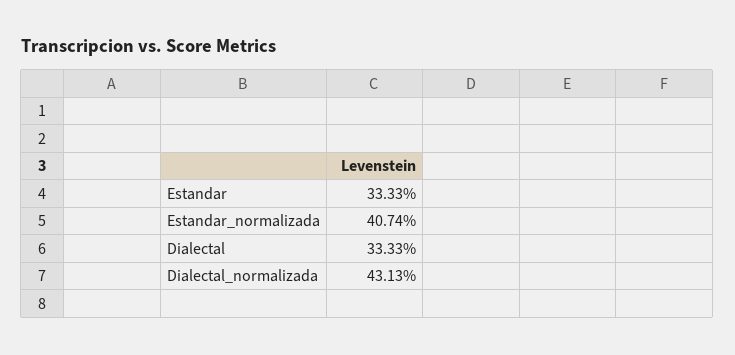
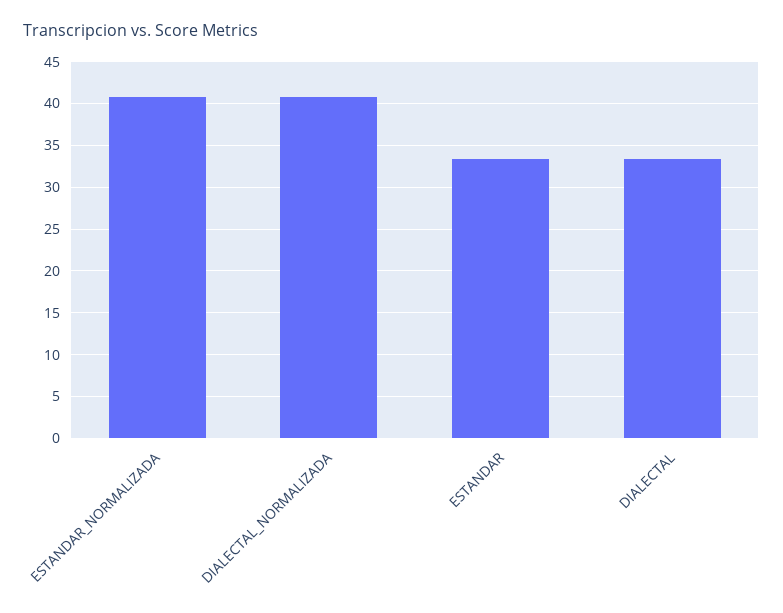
Dialectal_normalizada: 43.13 -> 41

